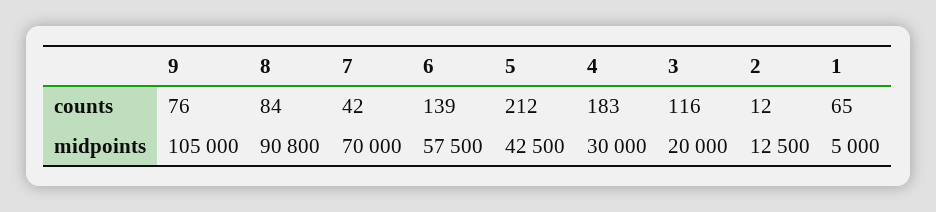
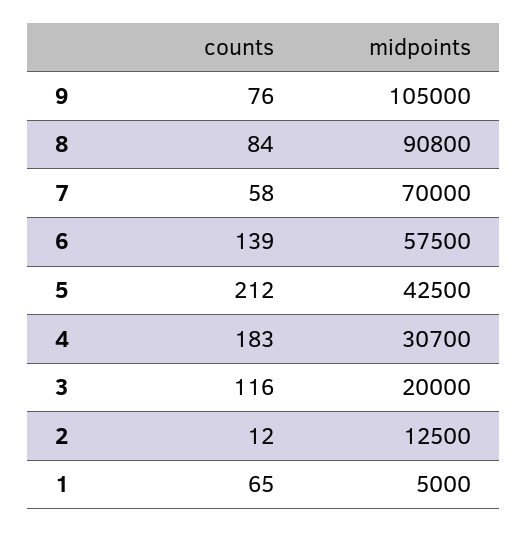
7, counts: 42 -> 58
4, midpoints: 30000 -> 30700

